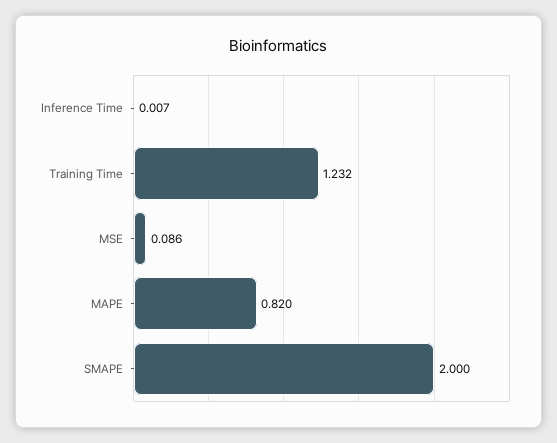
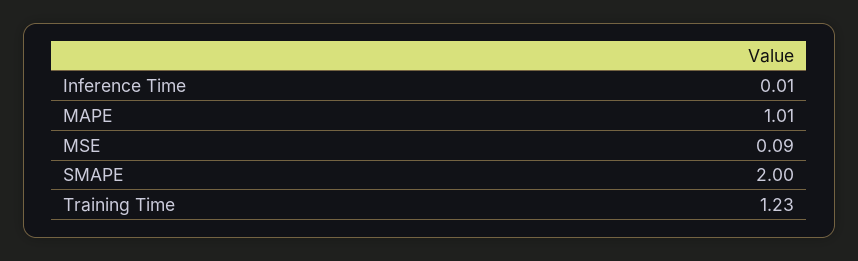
MAPE: 0.82 -> 1.01

